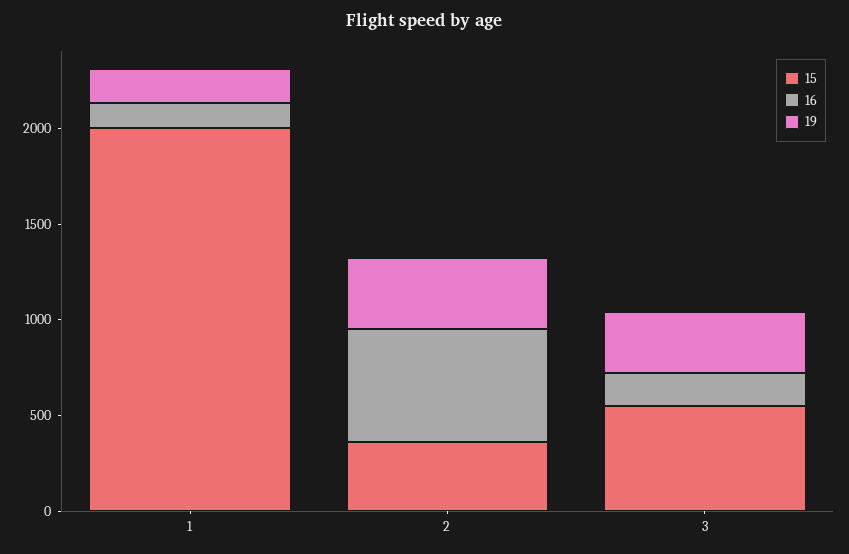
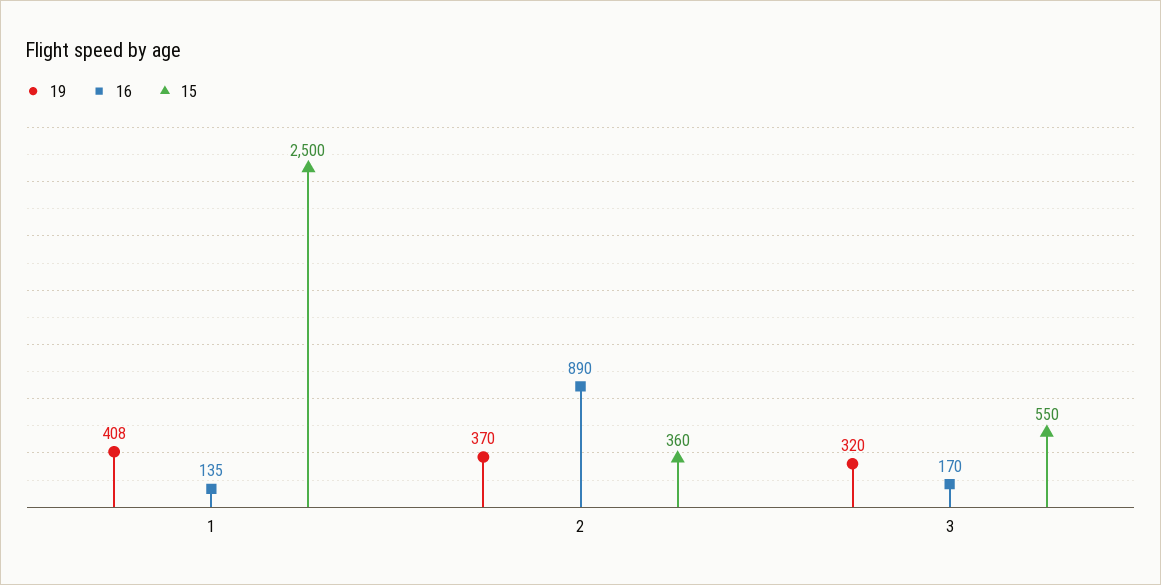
15, 1: 2000 -> 2500
19, 1: 200 -> 408
16, 2: 600 -> 890

